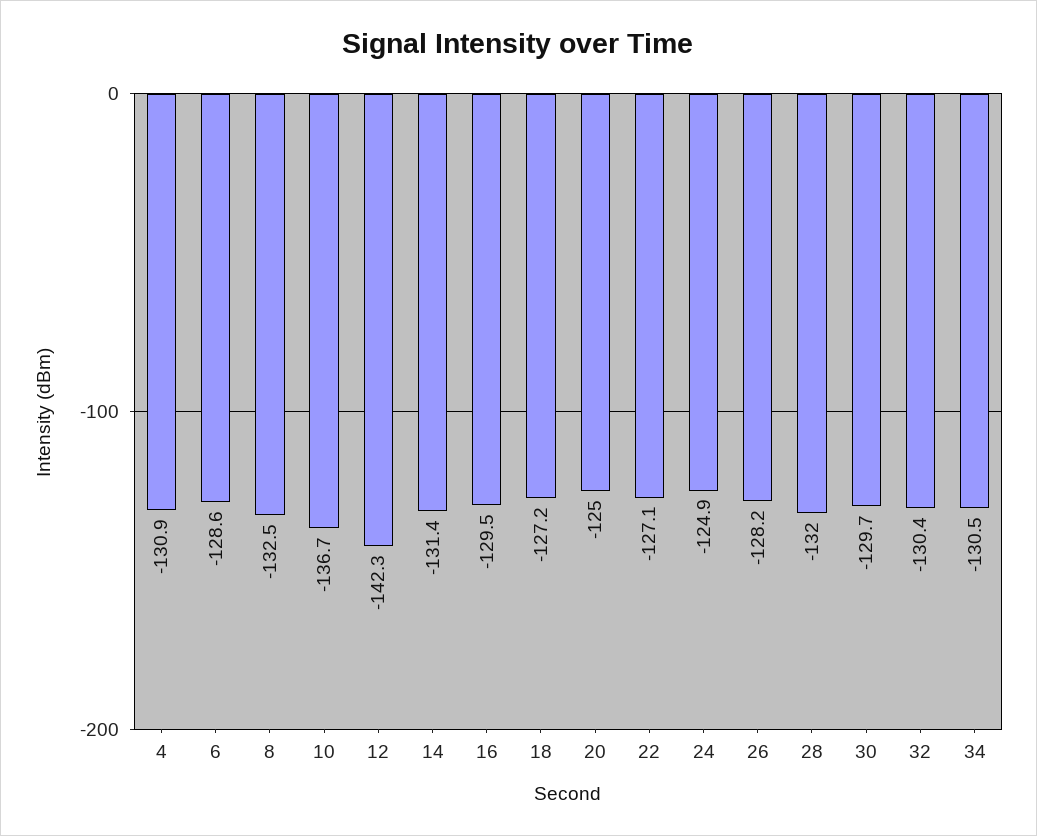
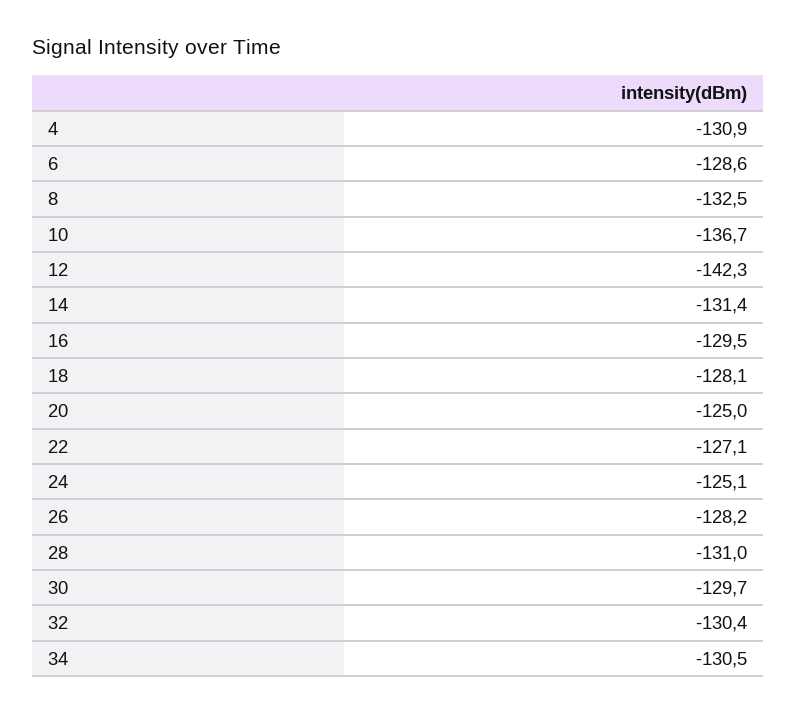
18: -127.2 -> -128.1
24: -124.9 -> -125.1
28: -132 -> -131

